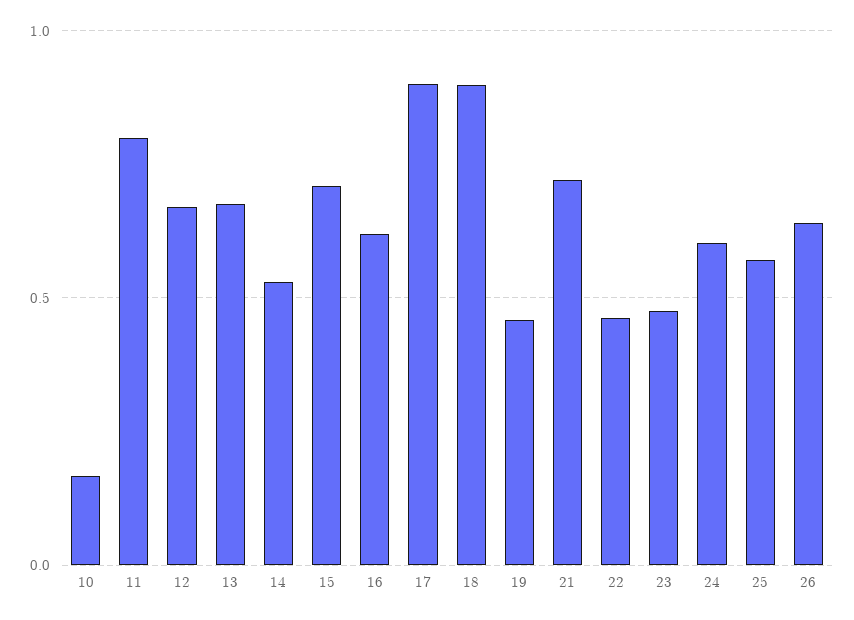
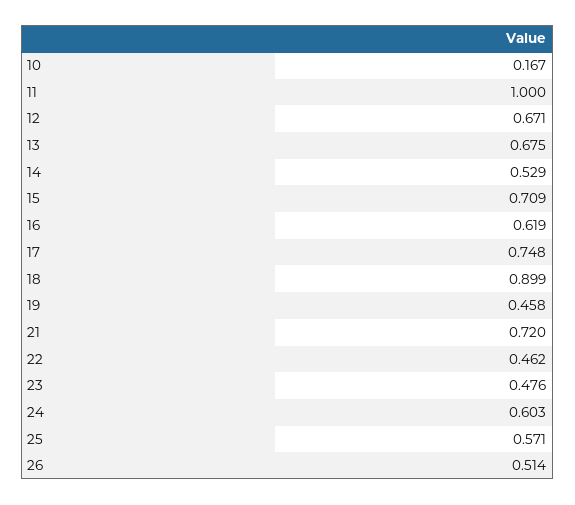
11: 0.8 -> 1
17: 0.9 -> 0.748
26: 0.65 -> 0.514

